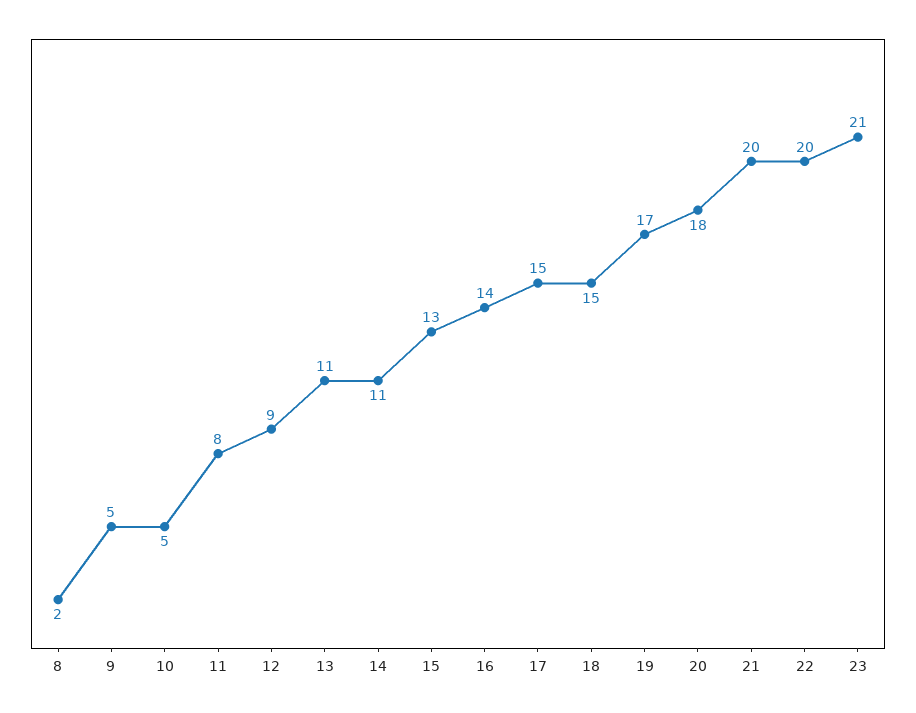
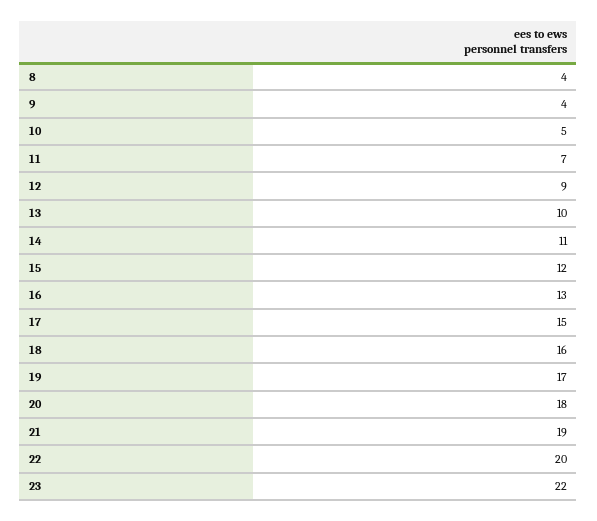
8: 2 -> 4
9: 5 -> 4
11: 8 -> 7
13: 11 -> 10
15: 13 -> 12
16: 14 -> 13
18: 15 -> 16
21: 20 -> 19
23: 21 -> 22

